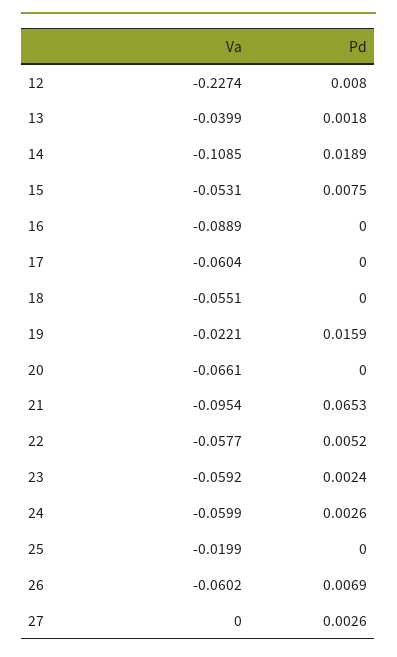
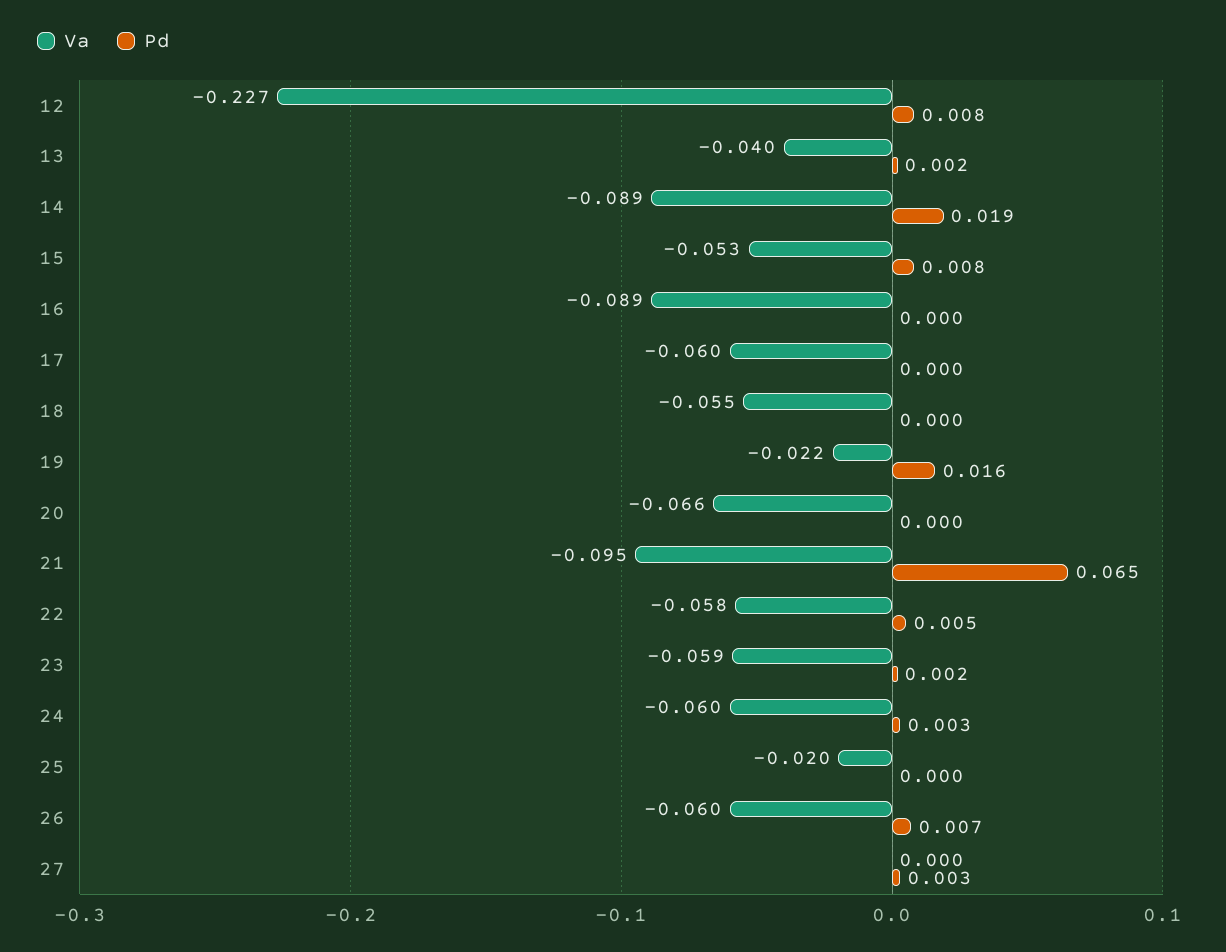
Va, 14: -0.1085 -> -0.089

